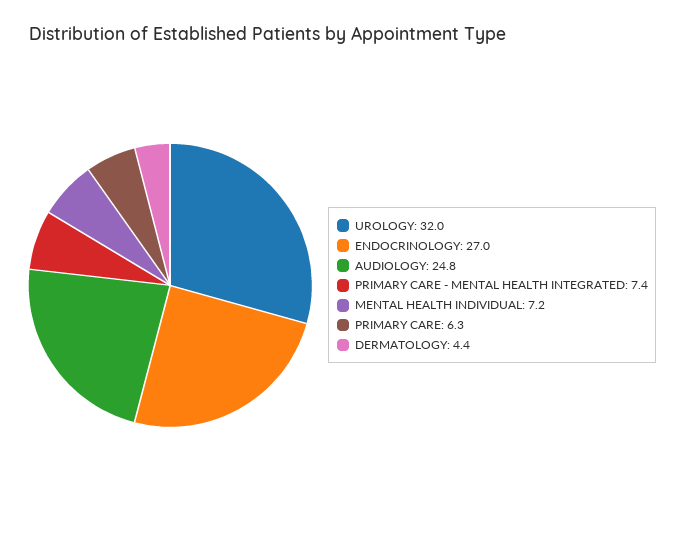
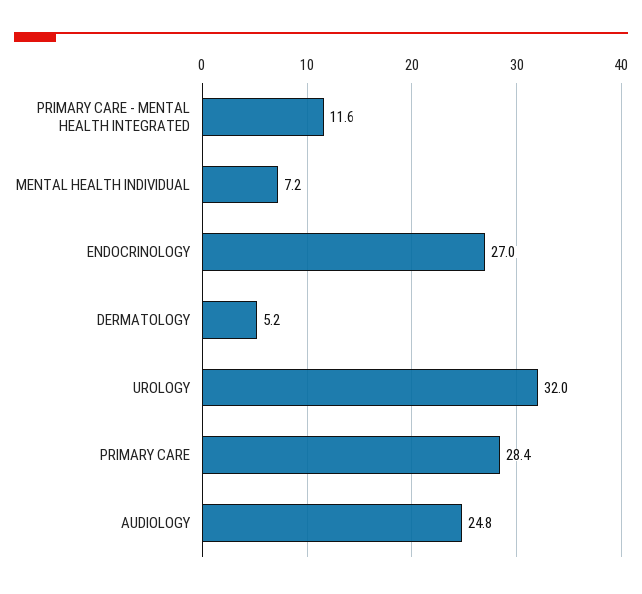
PRIMARY CARE - MENTAL HEALTH INTEGRATED: 7.4 -> 11.6
PRIMARY CARE: 6.3 -> 28.4
DERMATOLOGY: 4.4 -> 5.2

